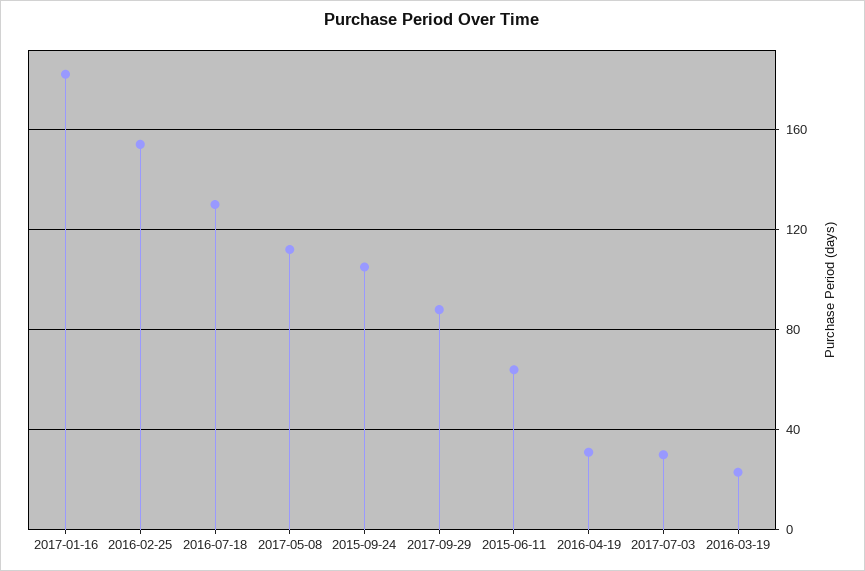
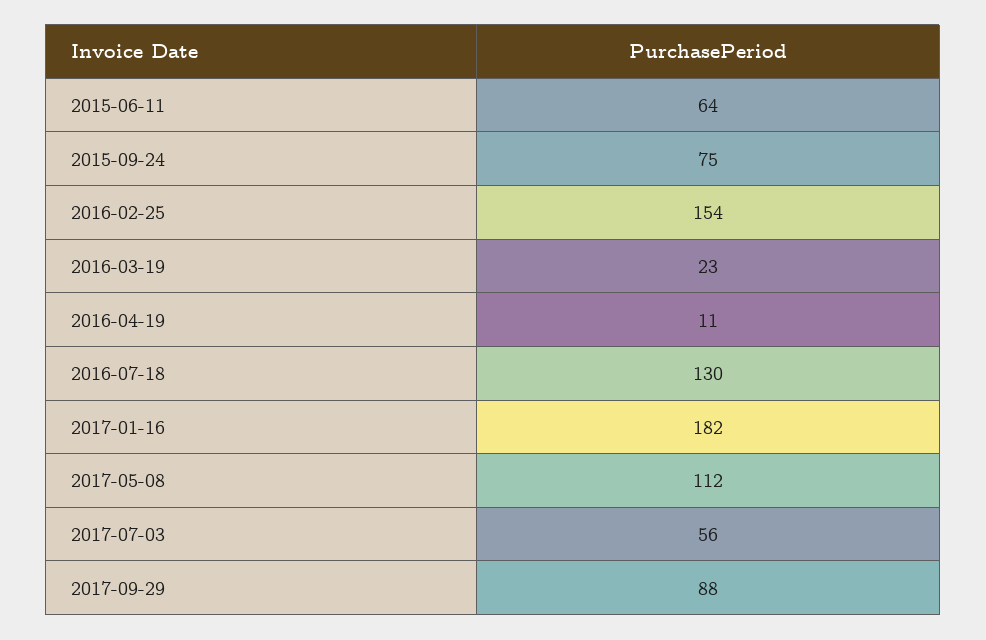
2015-09-24: 105 -> 75
2016-04-19: 30 -> 11
2017-07-03: 30 -> 56

